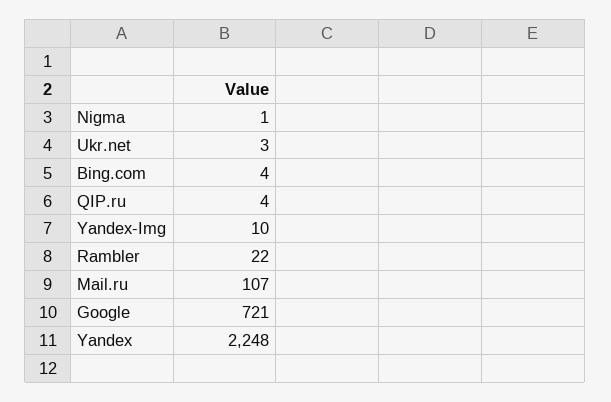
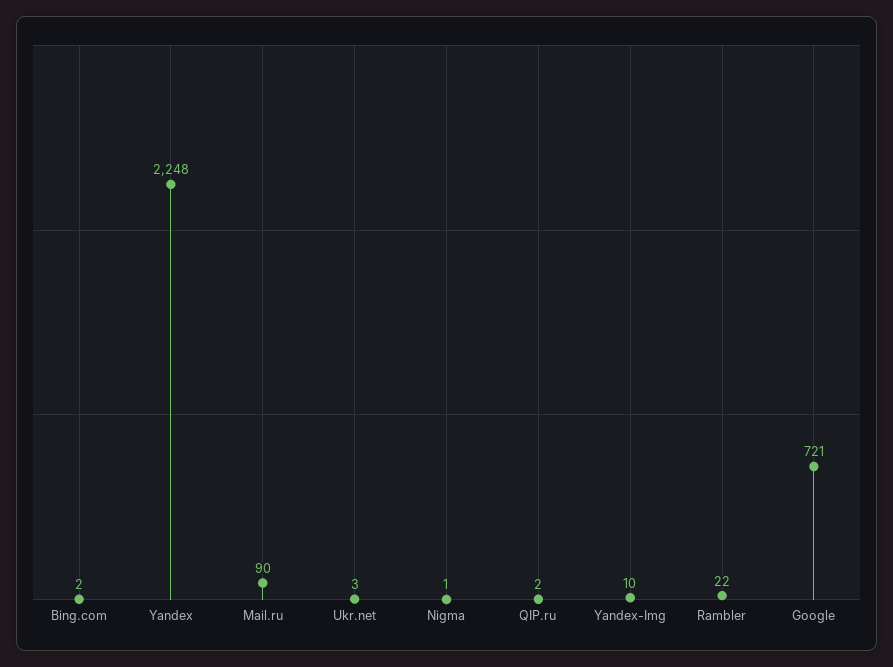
Bing.com: 4 -> 2
QIP.ru: 4 -> 2
Mail.ru: 107 -> 90

